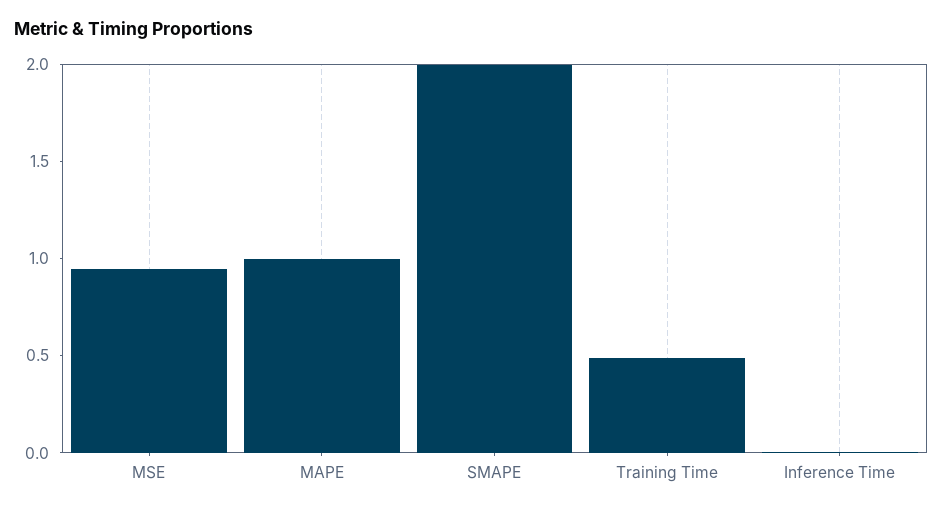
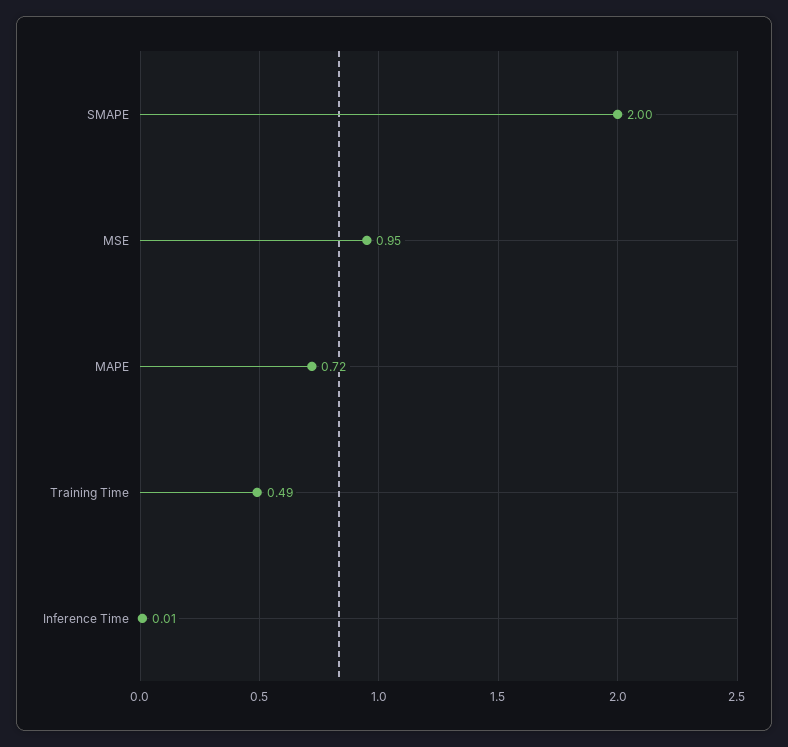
MAPE: 1 -> 0.72

